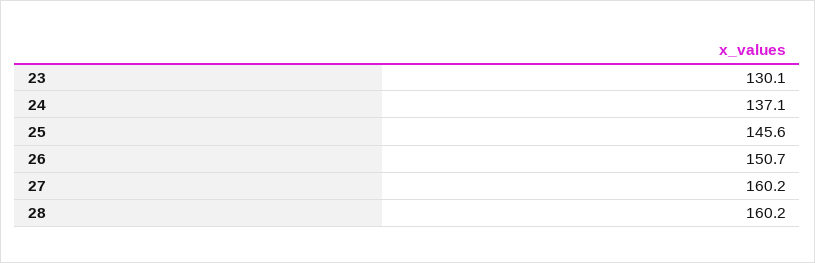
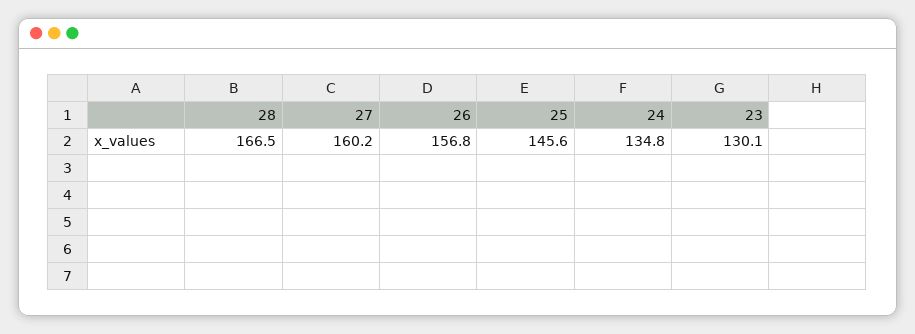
24: 137.1 -> 134.8
26: 150.7 -> 156.8
28: 160.2 -> 166.5

